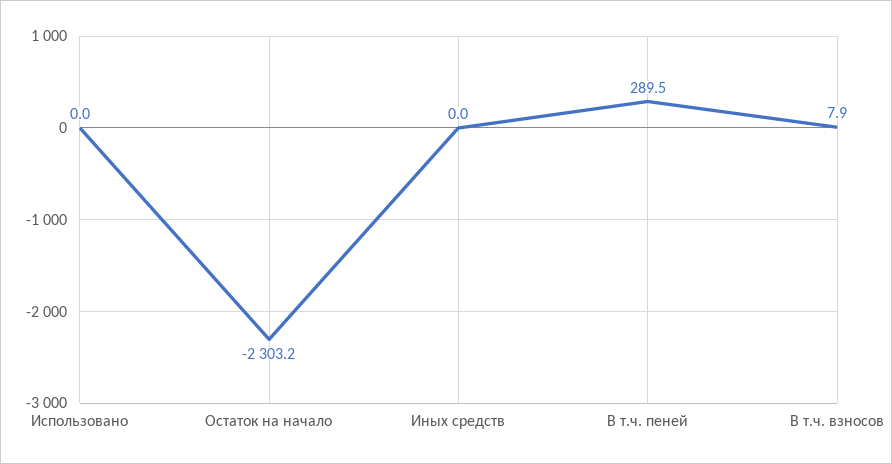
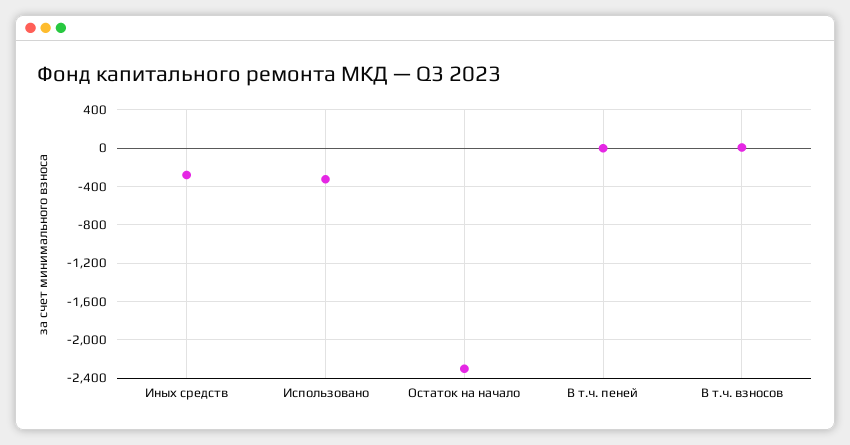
Использовано: 0 -> -300
Иных средств: 0 -> -300
В т.ч. пеней: 289.5 -> 0

